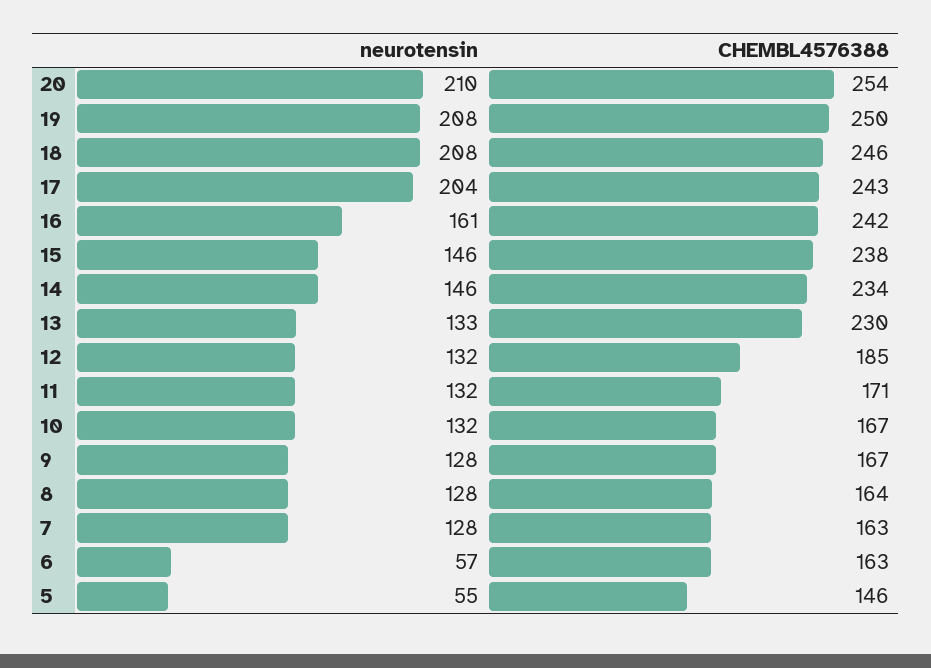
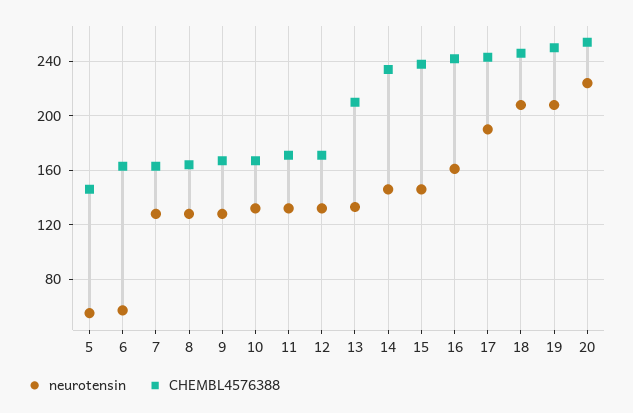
neurotensin, 20: 210 -> 225
neurotensin, 17: 204 -> 190
CHEMBL4576388, 13: 230 -> 210
CHEMBL4576388, 12: 185 -> 170

